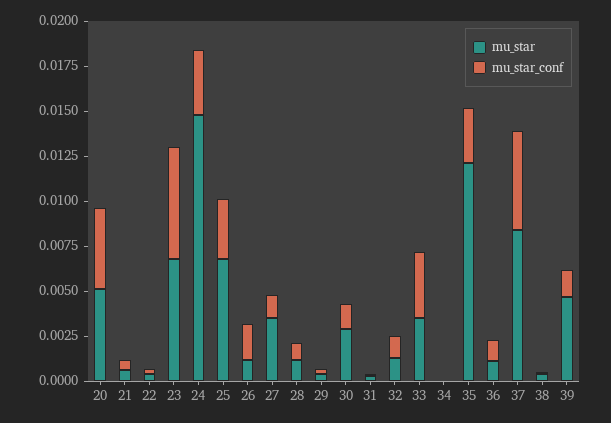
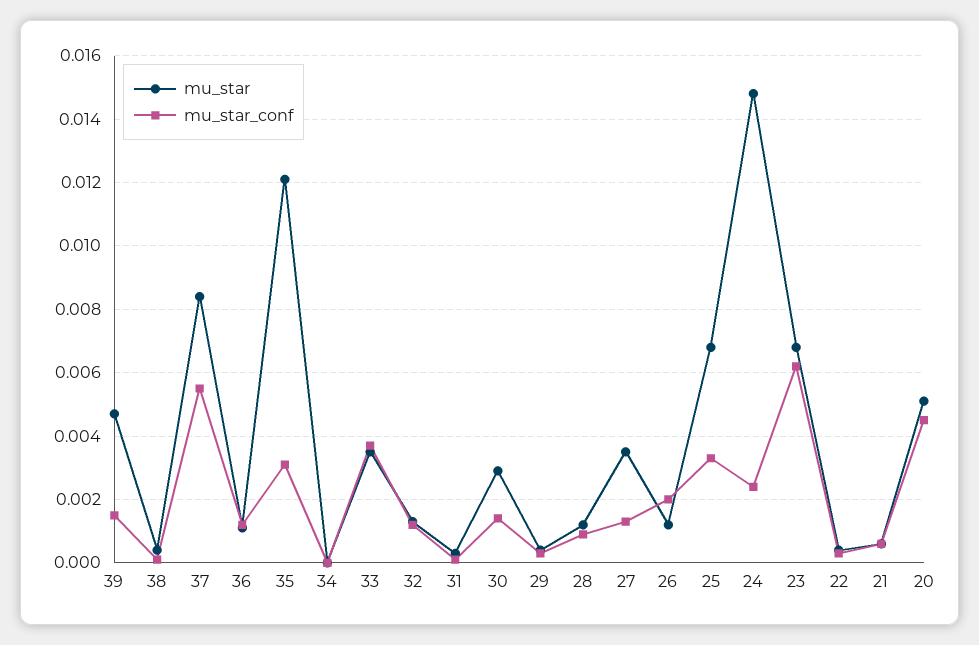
mu_star_conf, 24: 0.0035 -> 0.0025

